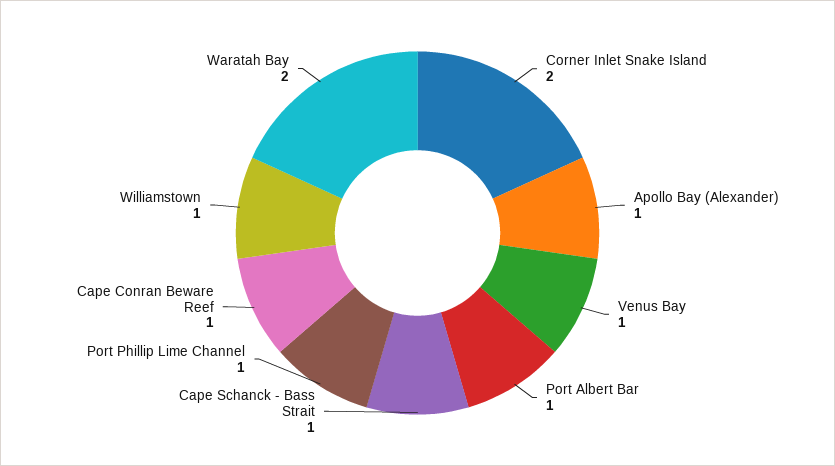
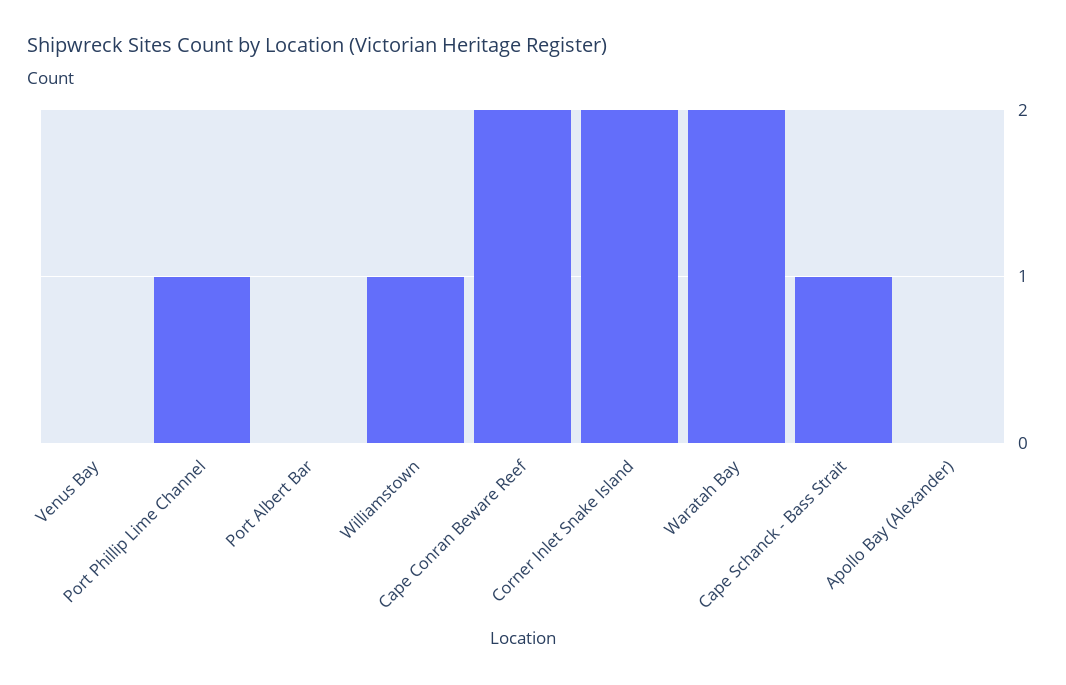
Apollo Bay (Alexander): 1 -> 0
Venus Bay: 1 -> 0
Port Albert Bar: 1 -> 0
Cape Conran Beware Reef: 1 -> 2

